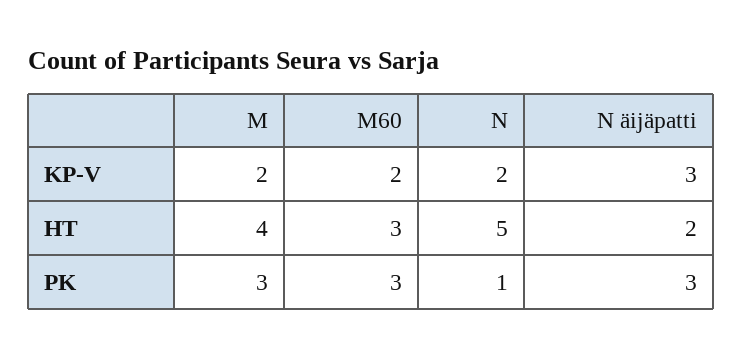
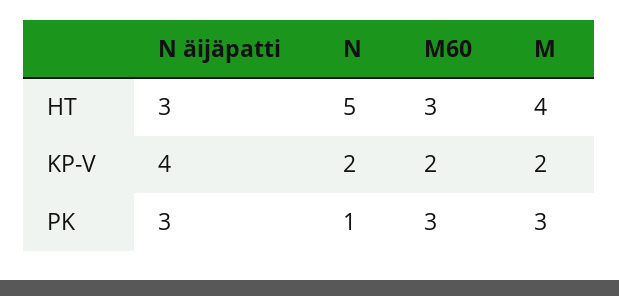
N äijäpatti, KP-V: 3 -> 4
N äijäpatti, HT: 2 -> 3

